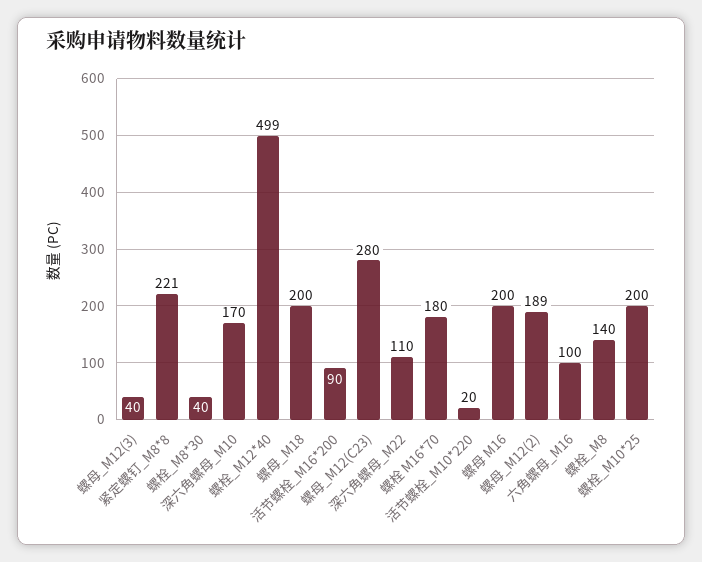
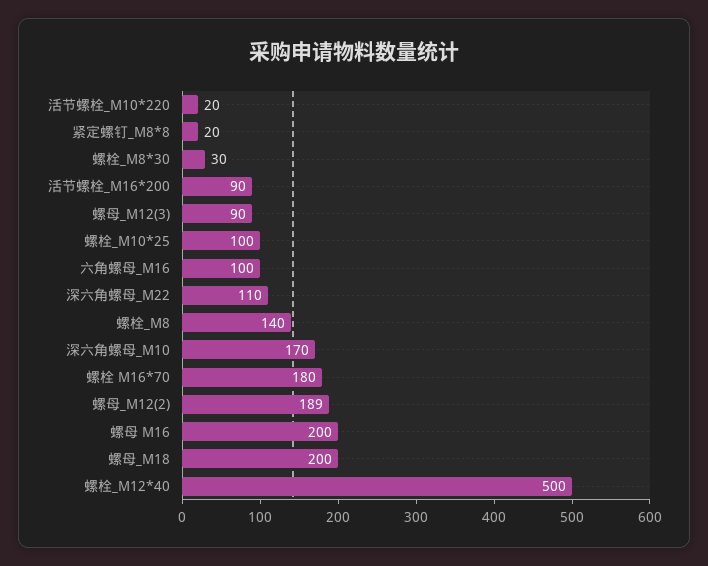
螺母_M12(3): 40 -> 90
紧定螺钉_M8*8: 221 -> 20
螺栓_M8*30: 40 -> 30
螺栓_M12*40: 499 -> 500
螺母_M12(C23): 280 -> none
螺栓_M10*25: 200 -> 100

